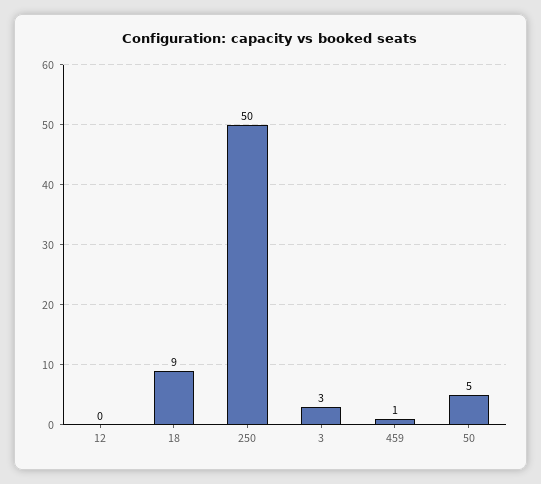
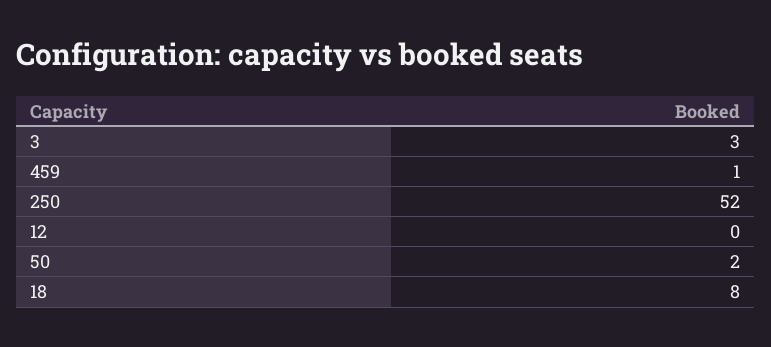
18: 9 -> 8
250: 50 -> 52
50: 5 -> 2

